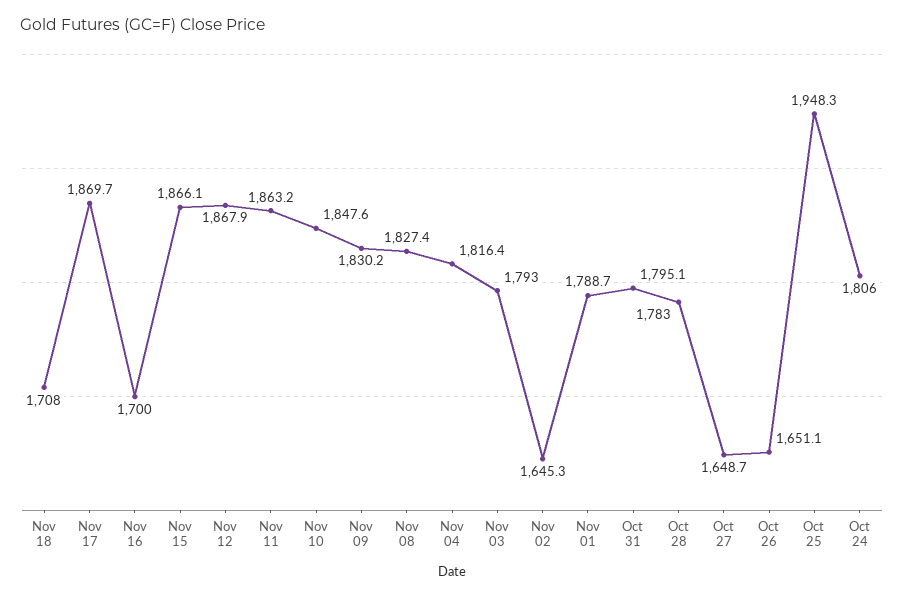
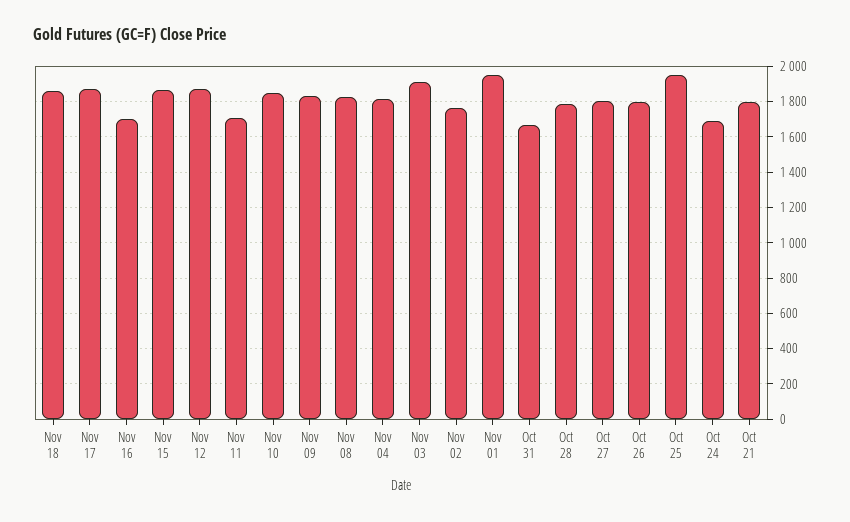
Nov 18: 1708 -> 1850
Nov 11: 1863.2 -> 1700
Nov 03: 1793 -> 1900
Nov 02: 1645.3 -> 1750
Nov 01: 1788.7 -> 1950
Oct 31: 1795.1 -> 1650
Oct 27: 1648.7 -> 1800
Oct 26: 1651.1 -> 1800
Oct 24: 1806 -> 1700
Oct 21: none -> 1800

